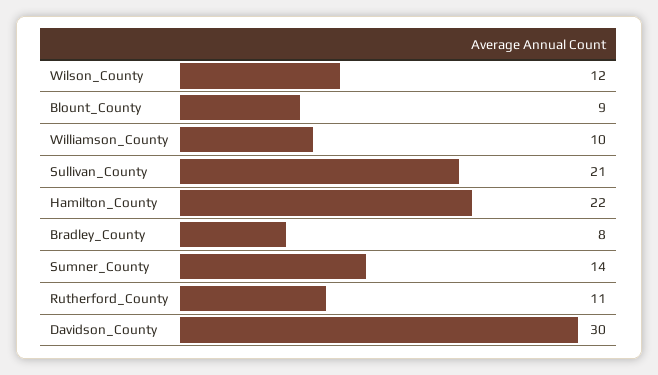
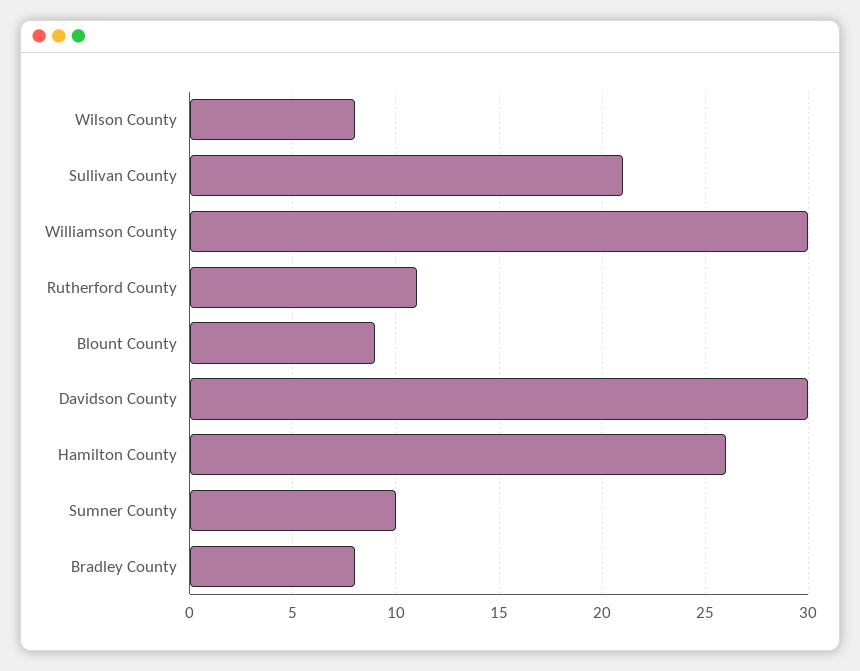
Wilson_County: 12 -> 8
Williamson_County: 10 -> 30
Hamilton_County: 22 -> 26
Sumner_County: 14 -> 10

